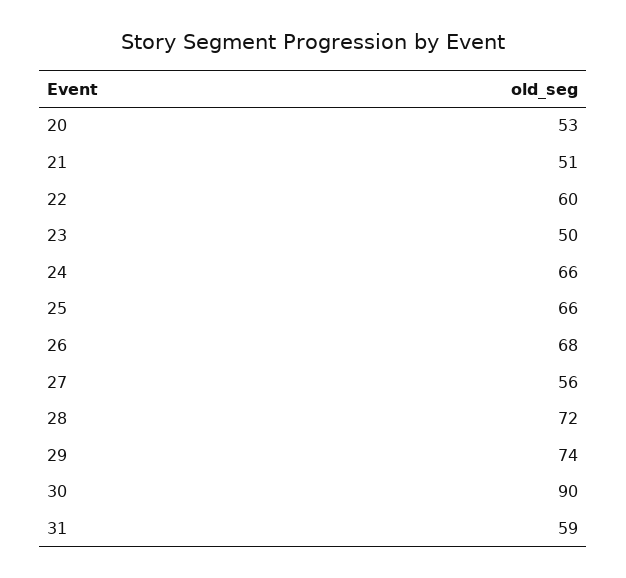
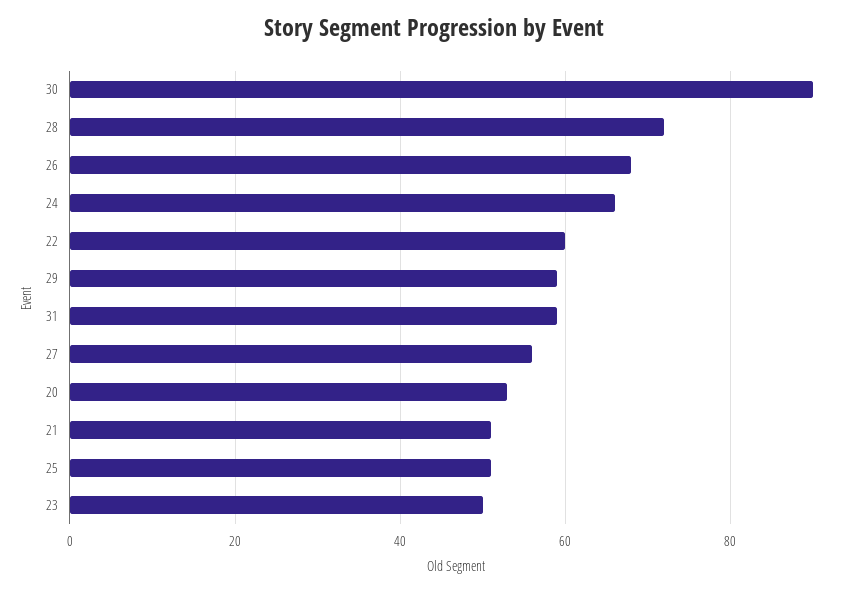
25: 66 -> 50
29: 74 -> 60

